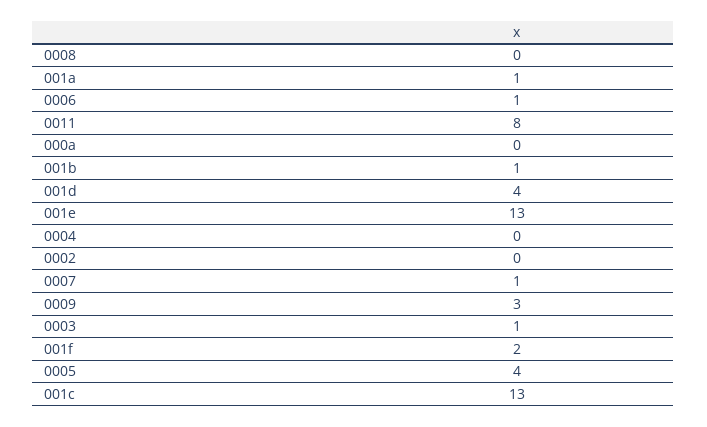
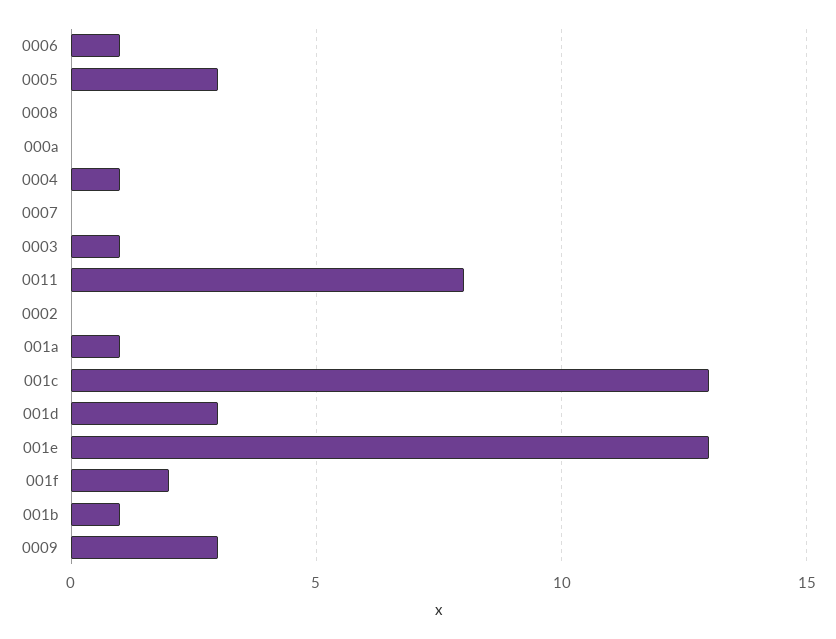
001d: 4 -> 3
0004: 0 -> 1
0007: 1 -> 0
0005: 4 -> 3

